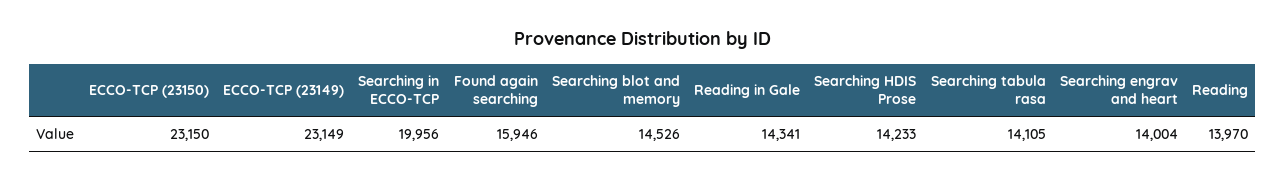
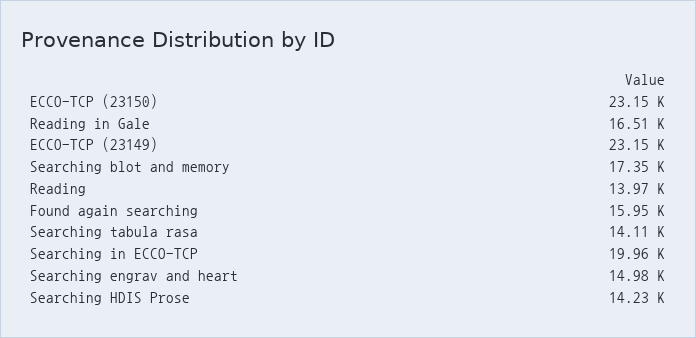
Searching blot and memory: 14526 -> 17350
Reading in Gale: 14341 -> 16510
Searching engrav and heart: 14004 -> 14980

